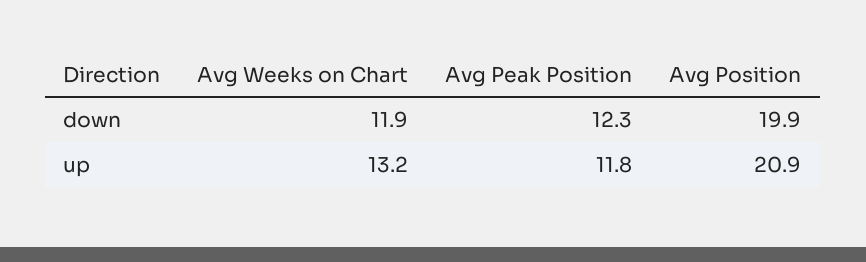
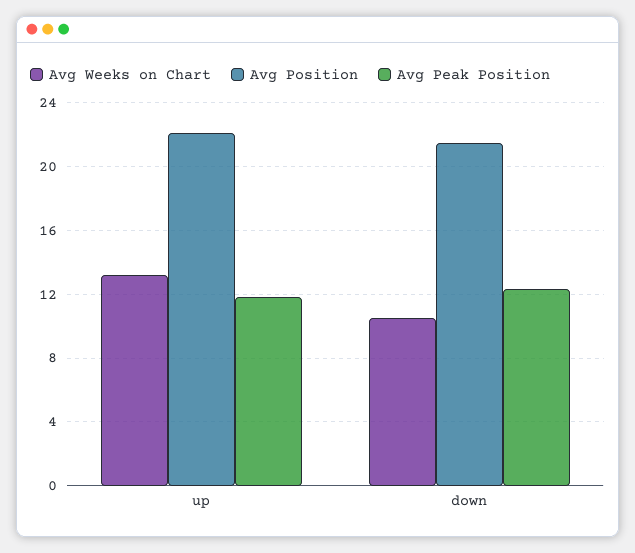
Avg Weeks on Chart, down: 11.9 -> 10.5
Avg Position, down: 19.9 -> 21.5
Avg Position, up: 20.9 -> 22

